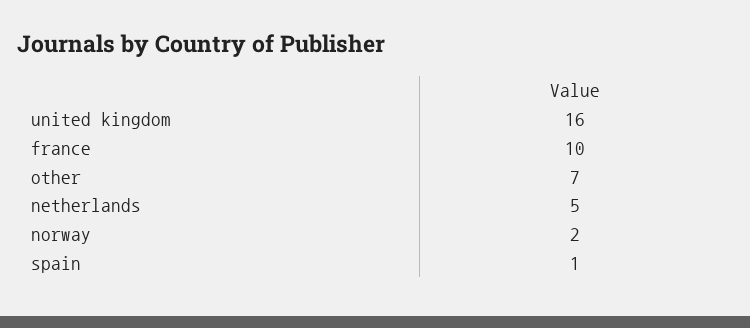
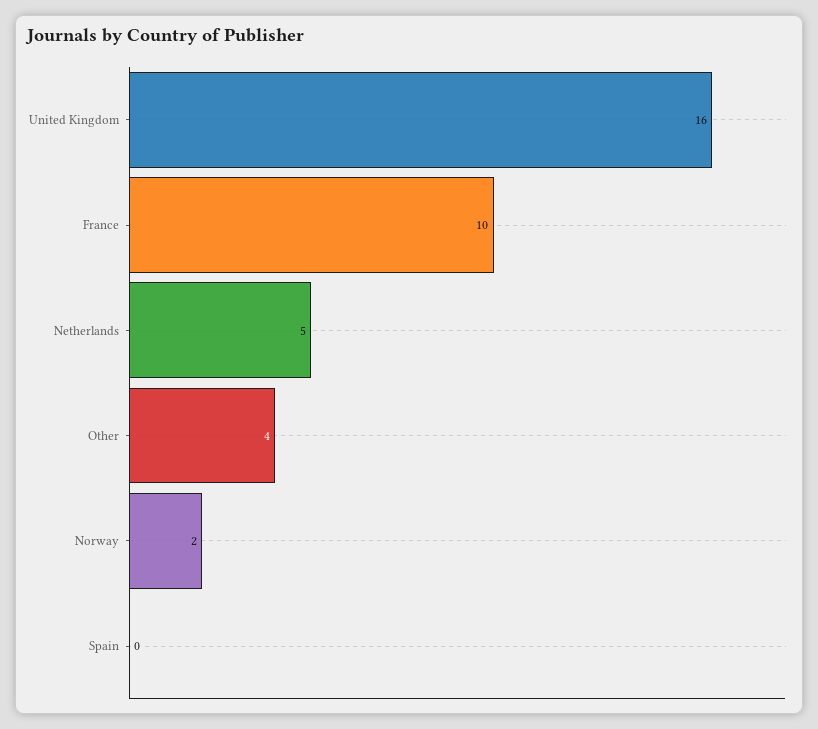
other: 7 -> 4
spain: 1 -> 0

